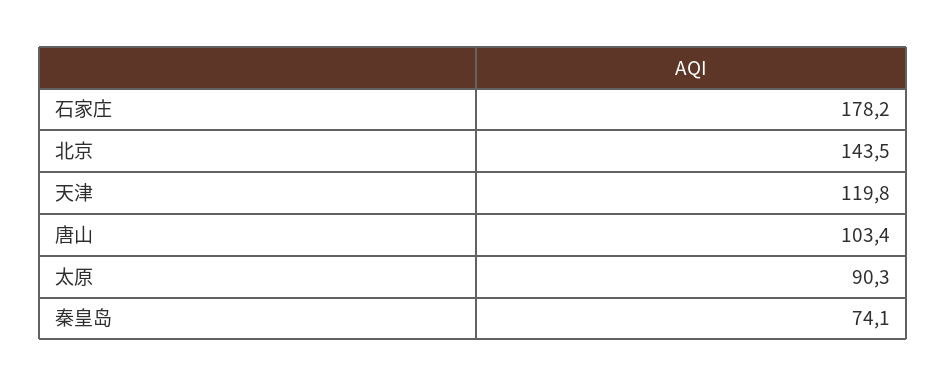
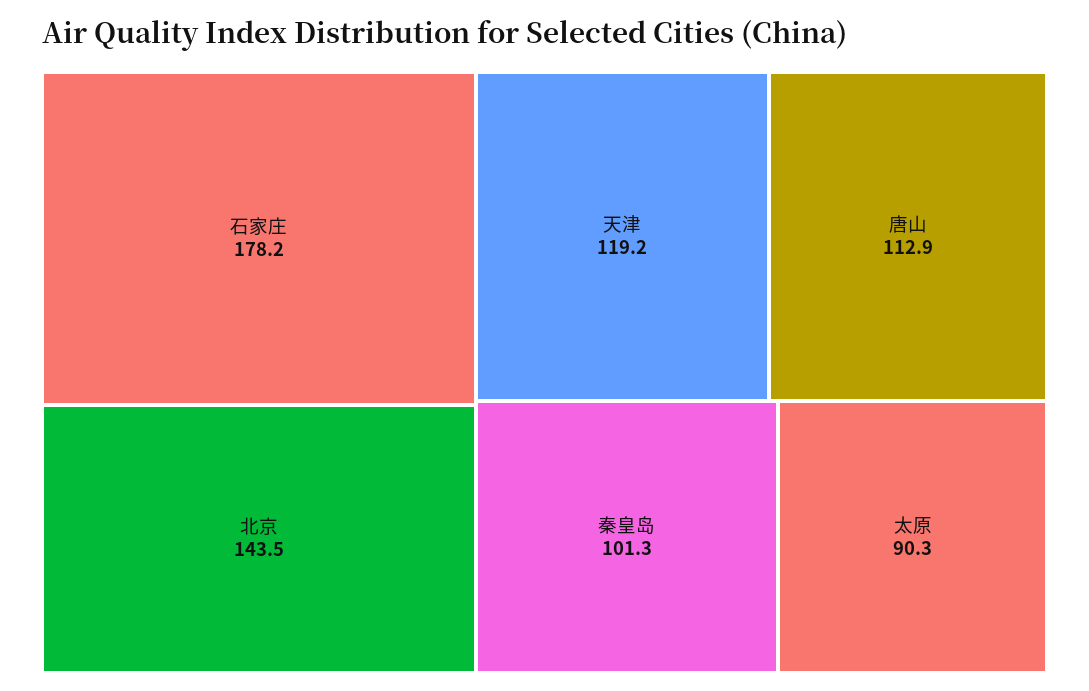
天津: 119.8 -> 119.2
唐山: 103.4 -> 112.9
秦皇岛: 74.1 -> 101.3

